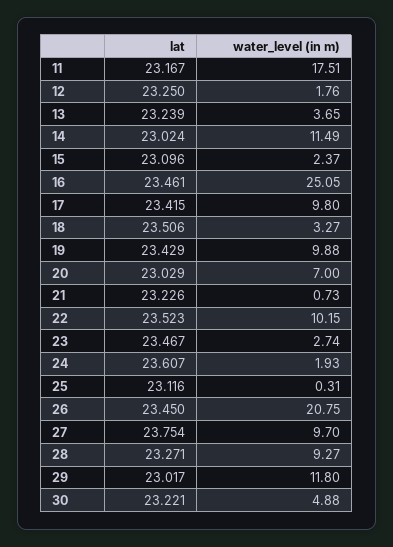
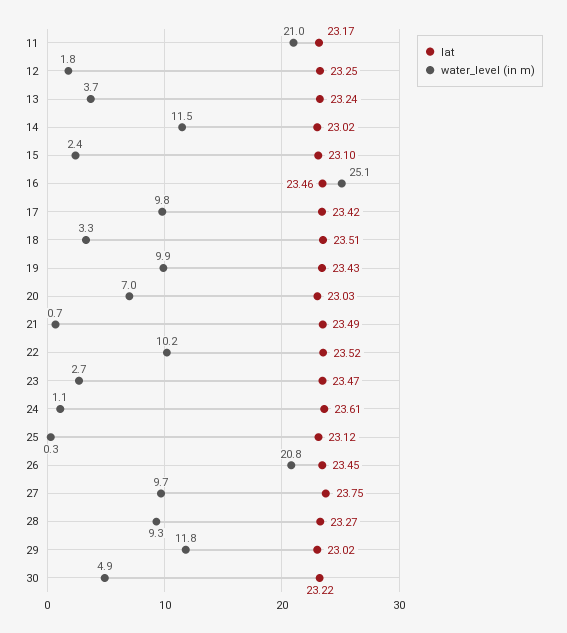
water_level (in m), 11: 17.51 -> 21
lat, 21: 23.226 -> 23.49
water_level (in m), 24: 1.93 -> 1.1

